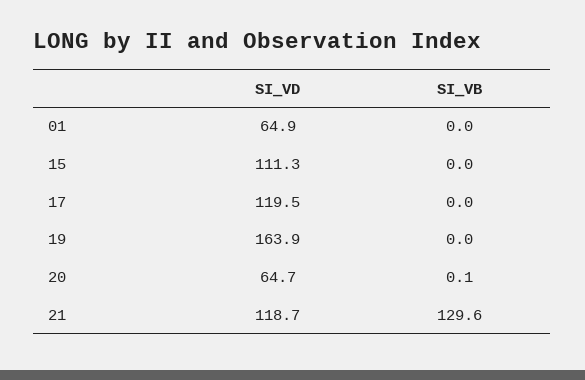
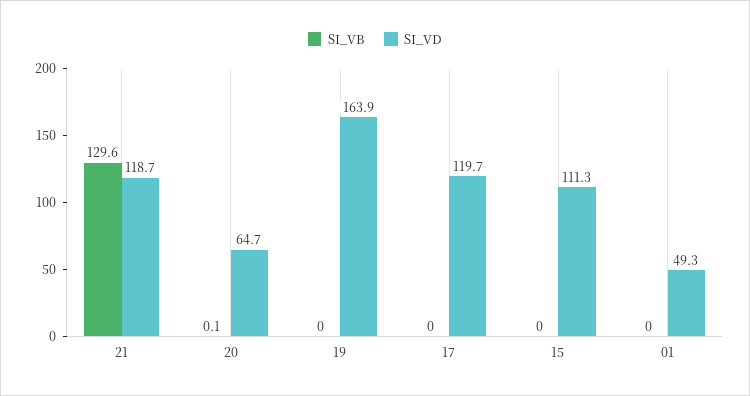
SI_VD, 01: 64.9 -> 49.3
SI_VD, 17: 119.5 -> 119.7

